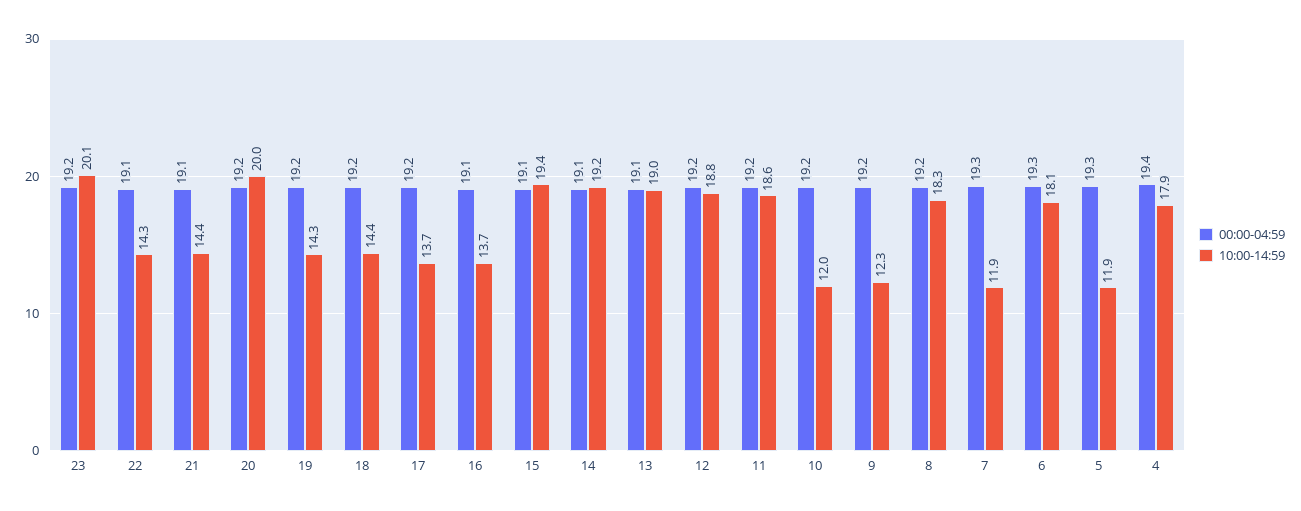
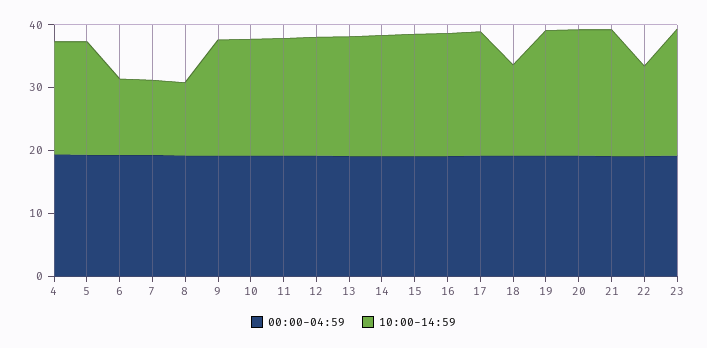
10:00-14:59, 21: 14.4 -> 20
10:00-14:59, 19: 14.3 -> 20
10:00-14:59, 17: 13.7 -> 20
10:00-14:59, 16: 13.7 -> 20
10:00-14:59, 10: 12 -> 18
10:00-14:59, 9: 12.3 -> 18
10:00-14:59, 8: 18.3 -> 12
10:00-14:59, 6: 18.1 -> 12
10:00-14:59, 5: 11.9 -> 18

